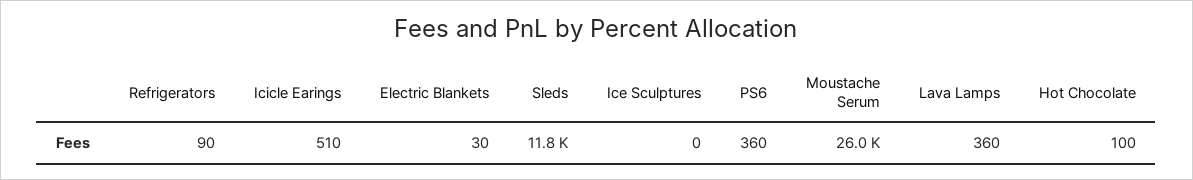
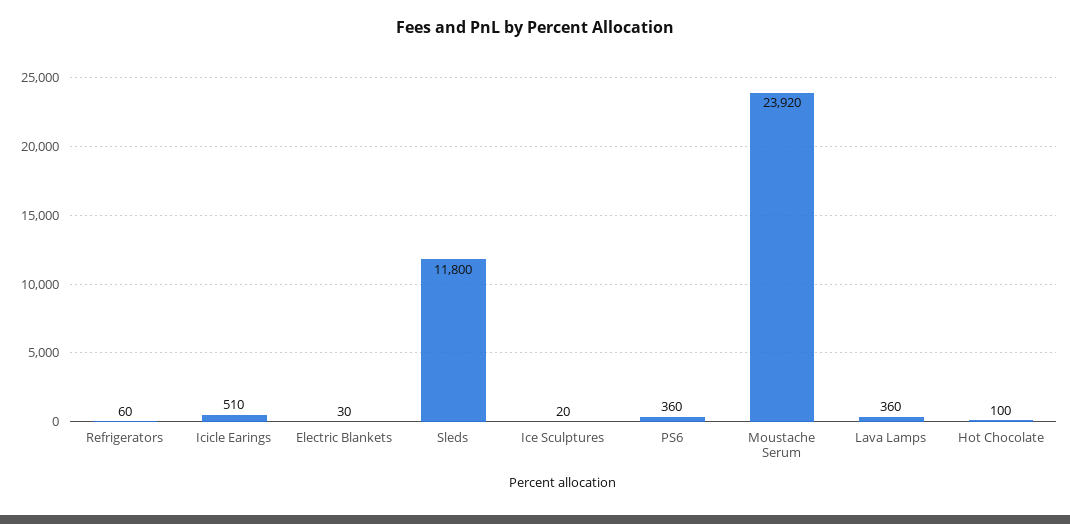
Refrigerators: 90 -> 60
Ice Sculptures: 0 -> 20
Moustache Serum: 26000 -> 23920

